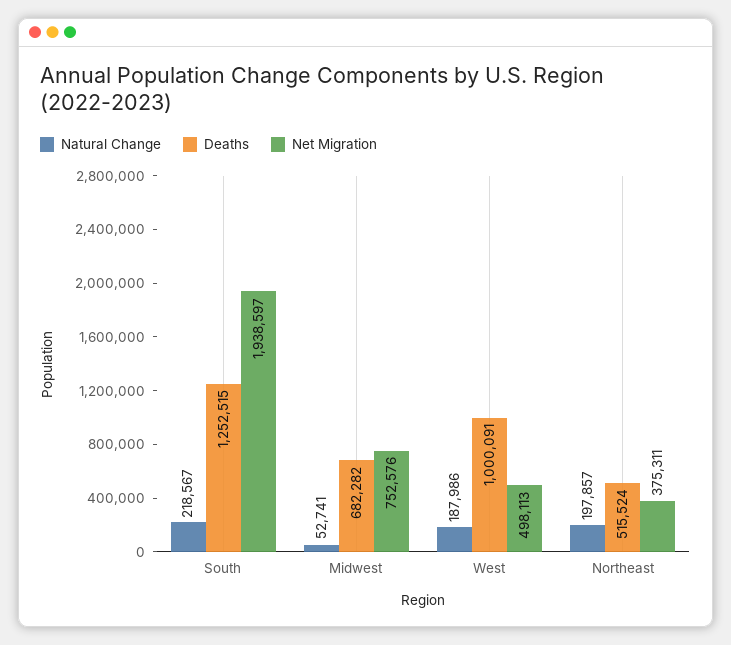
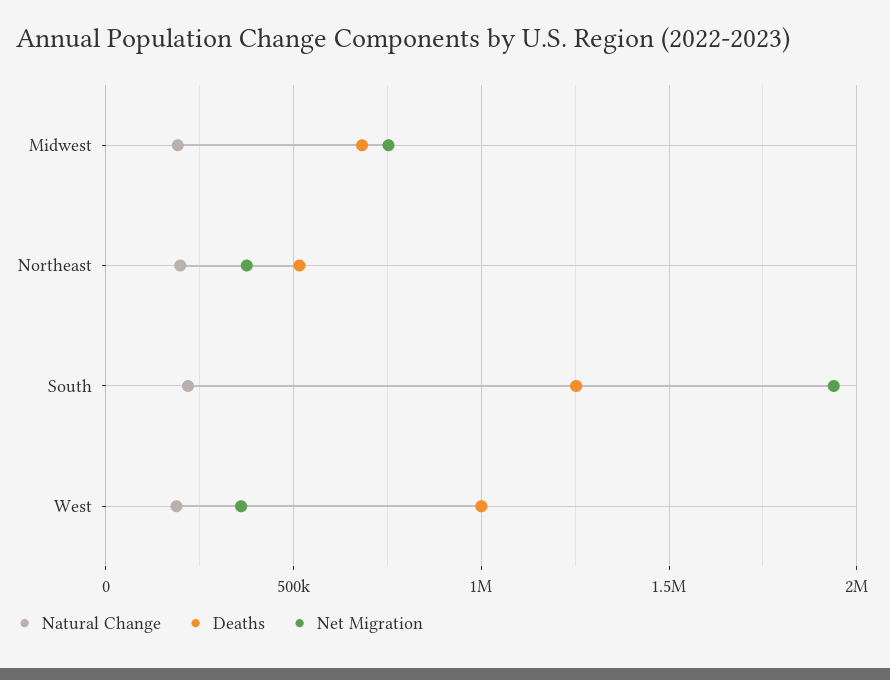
Natural Change, Midwest: 52741 -> 200000
Net Migration, West: 498113 -> 350000

